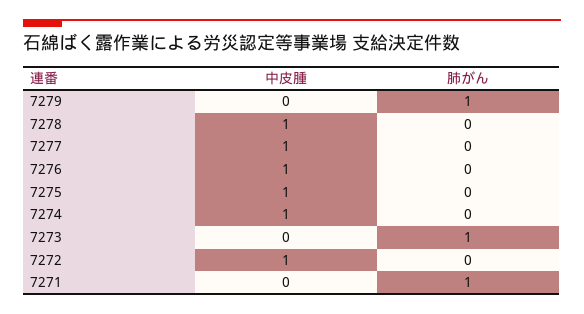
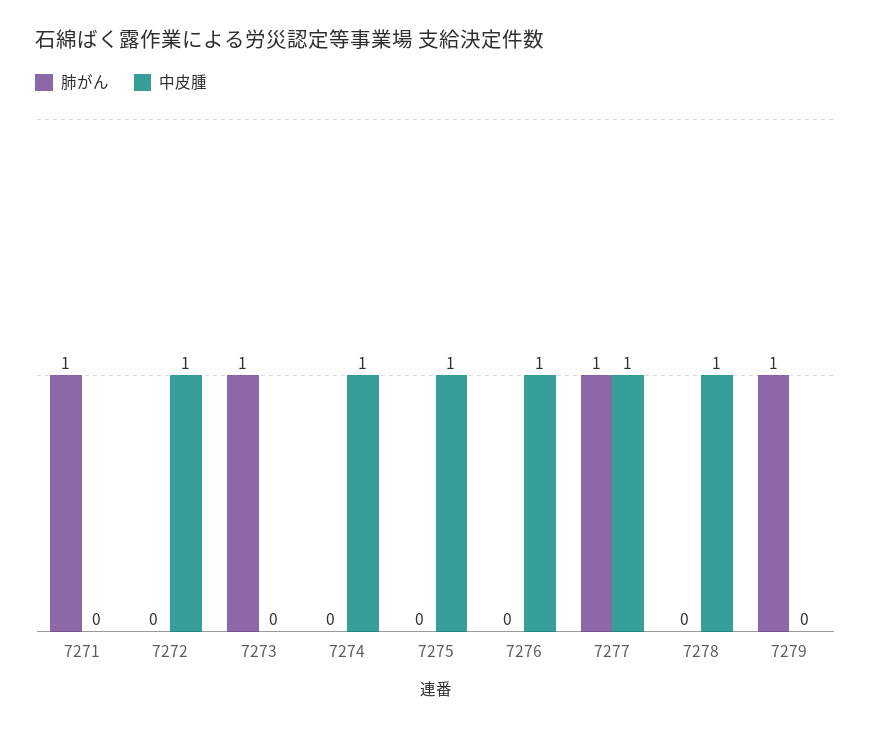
肺がん, 7277: 0 -> 1

